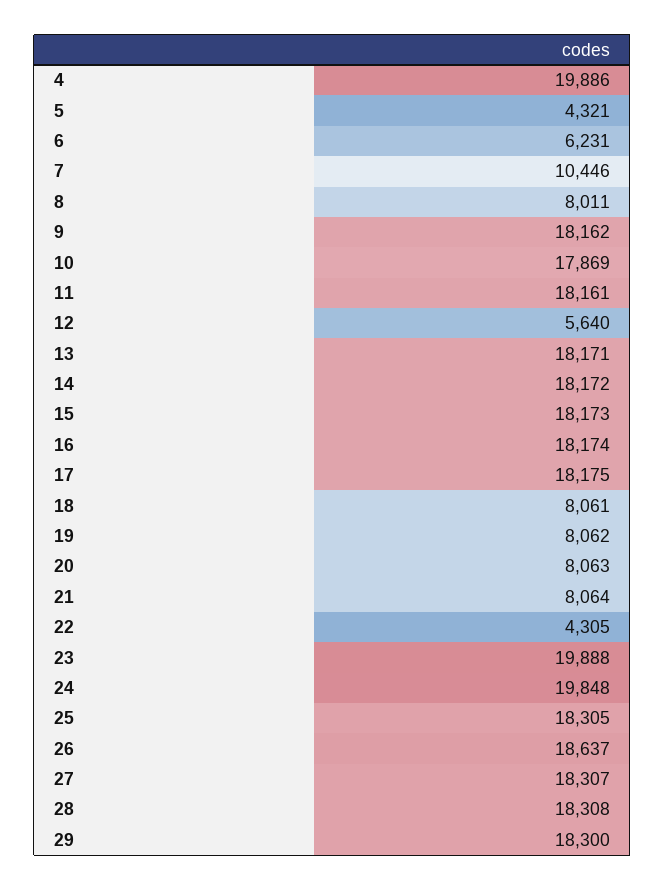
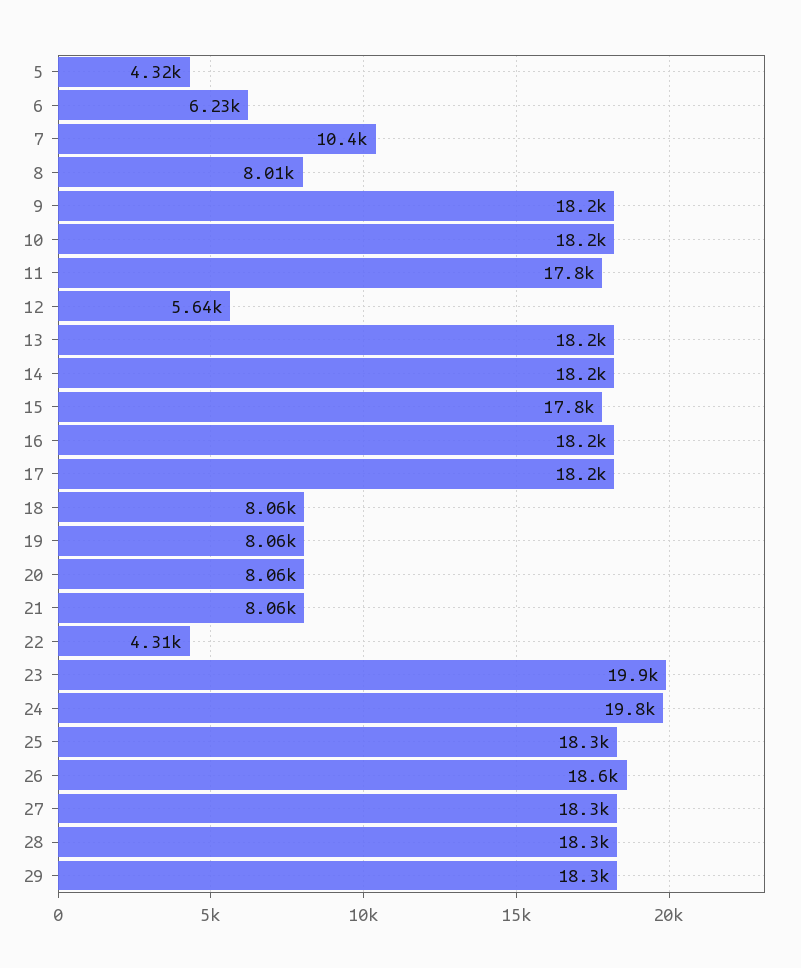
4: 19886 -> none
10: 17869 -> 18200
11: 18161 -> 17800
15: 18173 -> 17800

